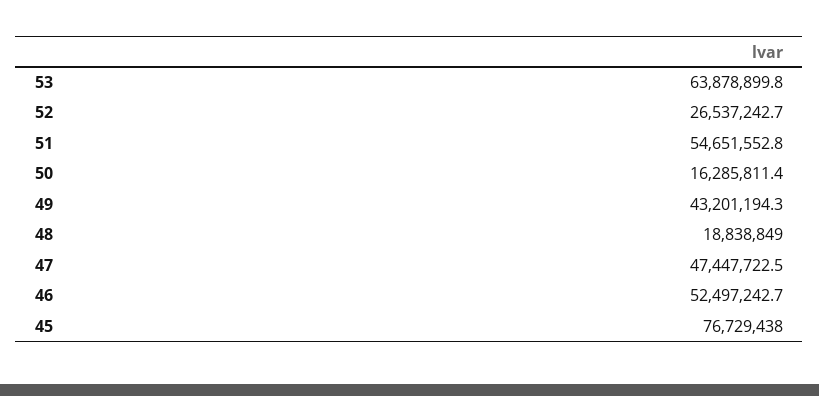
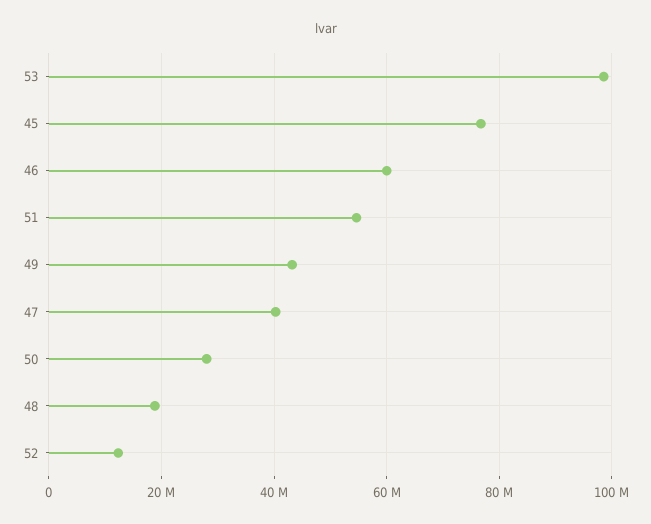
53: 63878899.8 -> 98000000
52: 26537242.7 -> 12000000
50: 16285811.4 -> 28000000
47: 47447722.5 -> 40000000
46: 52497242.7 -> 60000000

